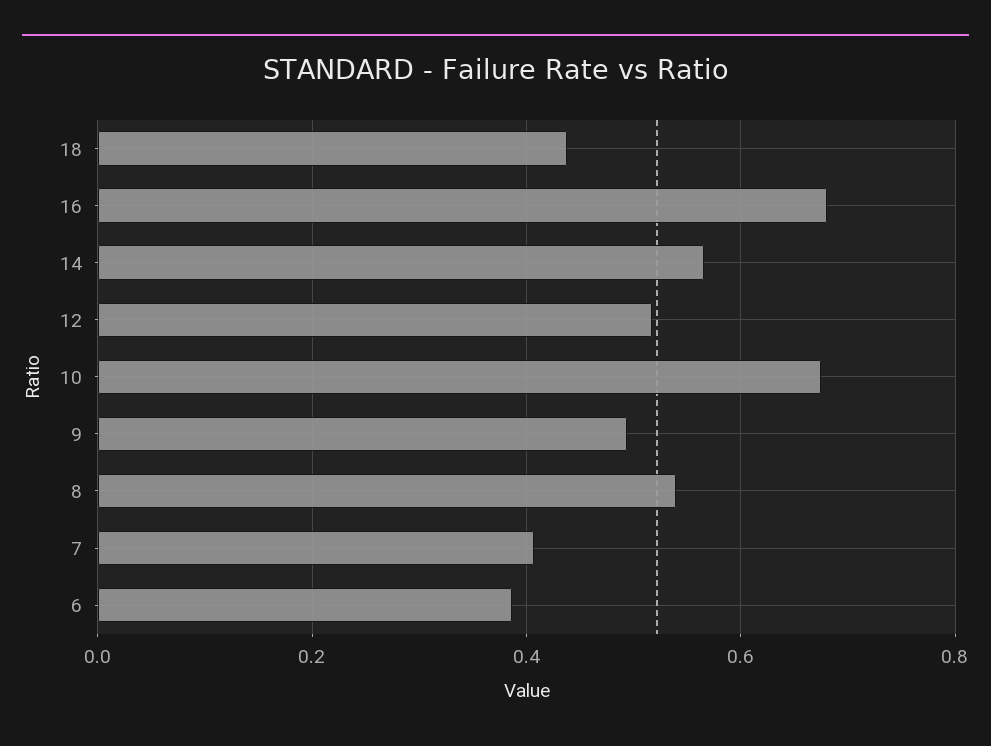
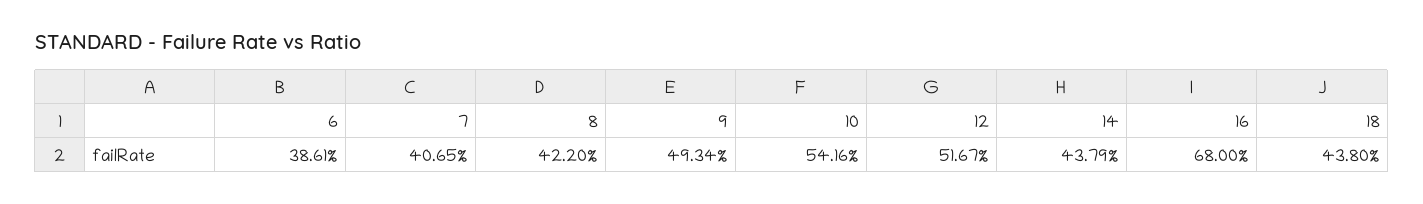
14: 0.56 -> 0.4379
10: 0.68 -> 0.5416
8: 0.54 -> 0.422

